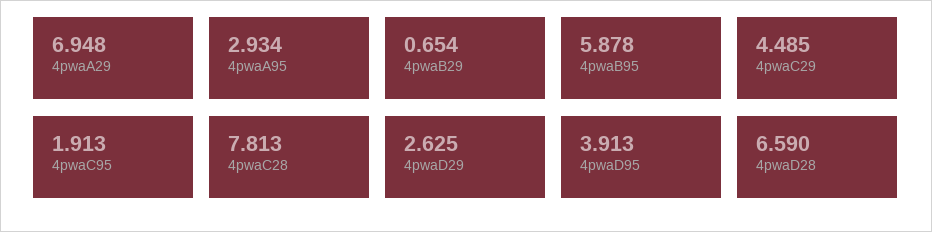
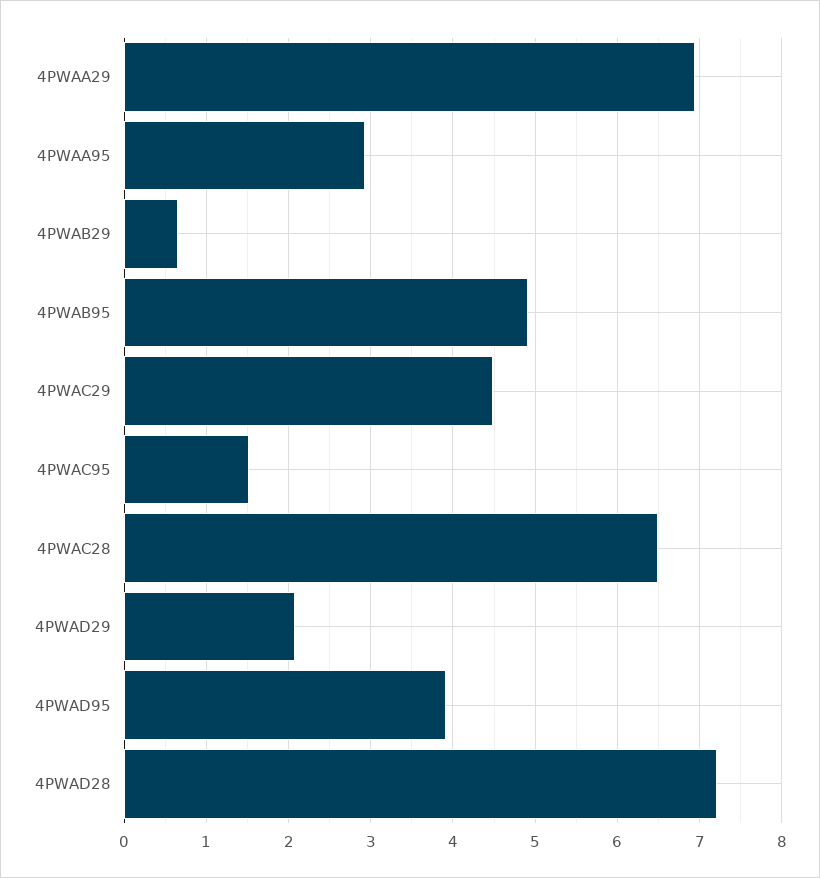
4pwaB95: 5.878 -> 4.9
4pwaC95: 1.913 -> 1.5
4pwaC28: 7.813 -> 6.5
4pwaD29: 2.625 -> 2.1
4pwaD28: 6.59 -> 7.2

